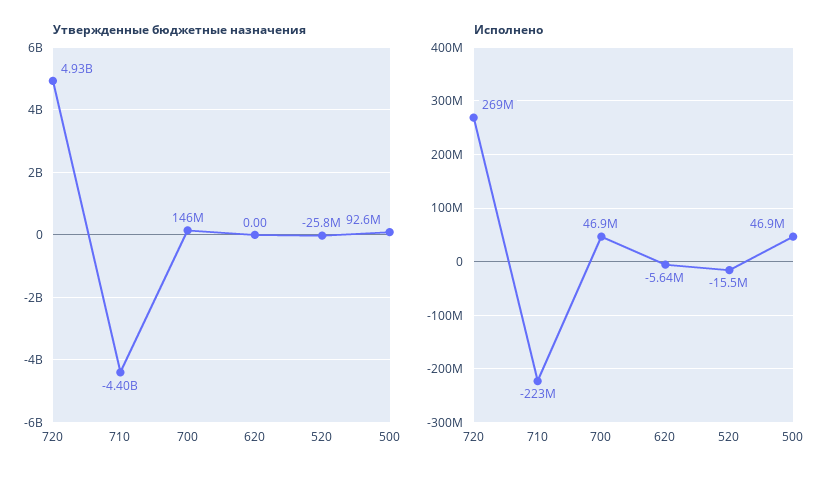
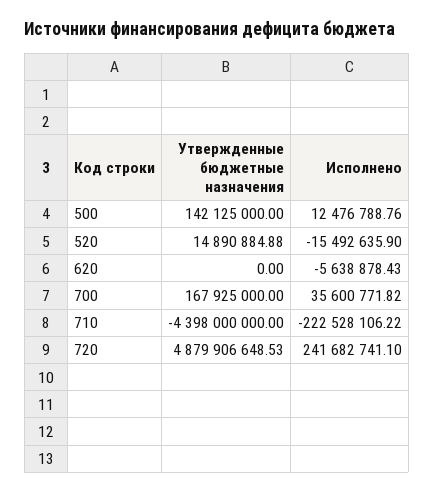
Утвержденные бюджетные назначения, 720: 4930000000 -> 4879906648.53
Утвержденные бюджетные назначения, 700: 146000000 -> 167925000
Утвержденные бюджетные назначения, 520: -25800000 -> 14890884.88
Утвержденные бюджетные назначения, 500: 92600000 -> 142125000
Исполнено, 720: 269000000 -> 241682741.1
Исполнено, 700: 46900000 -> 35600771.82
Исполнено, 500: 46900000 -> 12476788.76

